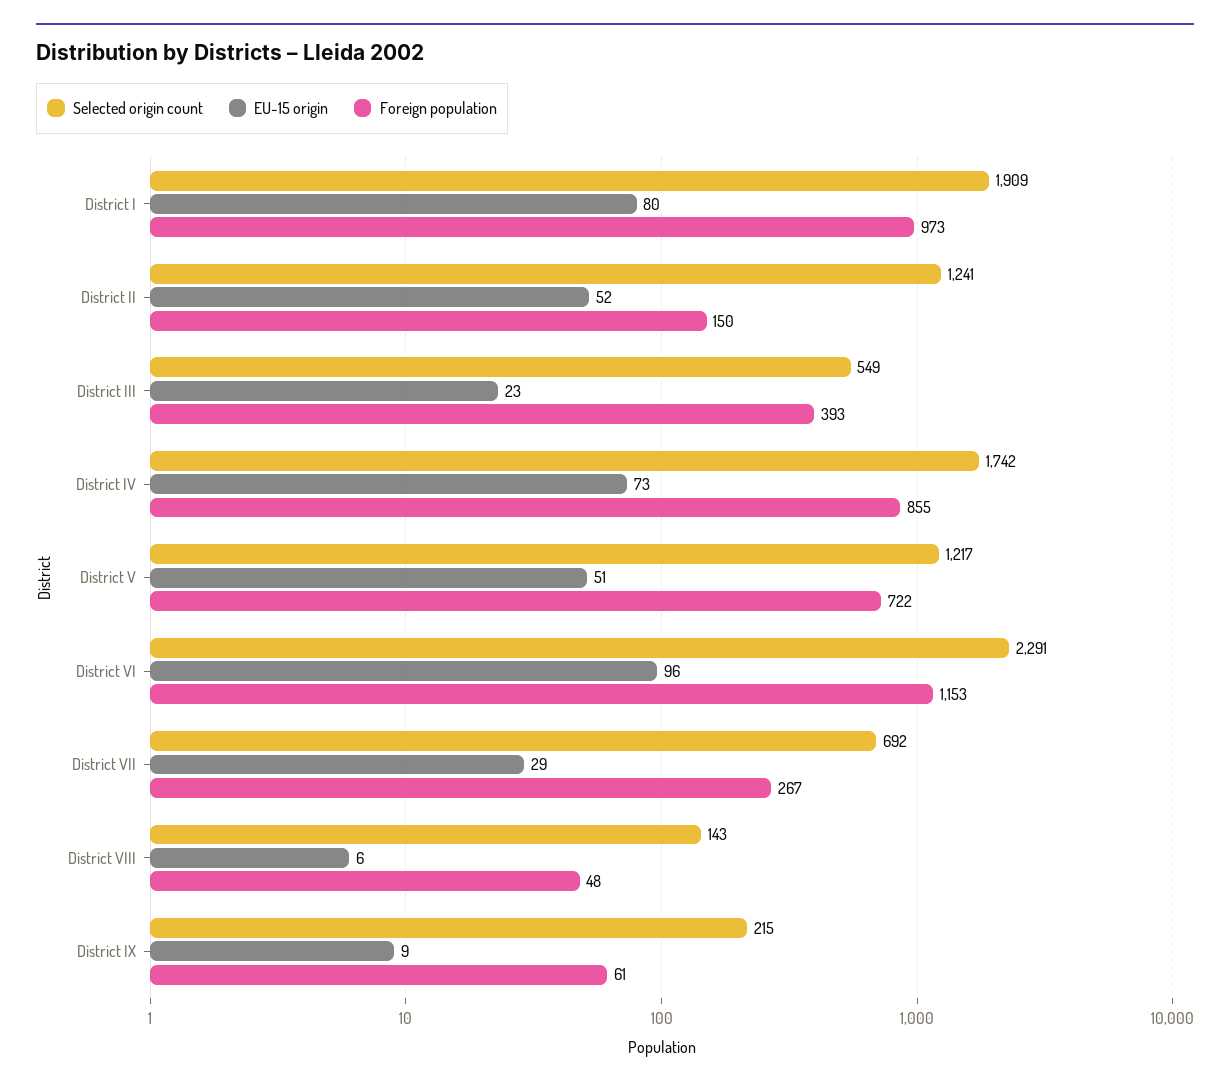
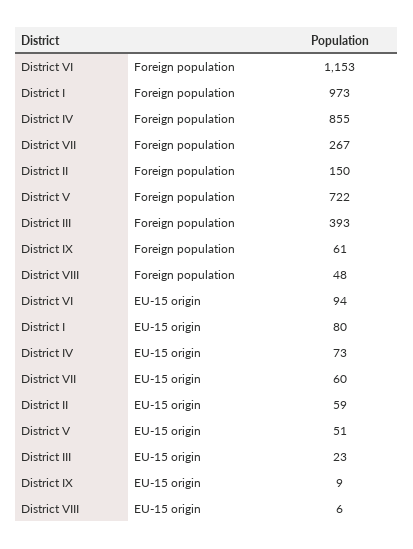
Selected origin count, District I: 1909 -> none
Selected origin count, District II: 1241 -> none
EU-15 origin, District II: 52 -> 59
Selected origin count, District III: 549 -> none
Selected origin count, District IV: 1742 -> none
Selected origin count, District V: 1217 -> none
Selected origin count, District VI: 2291 -> none
EU-15 origin, District VI: 96 -> 94
Selected origin count, District VII: 692 -> none
EU-15 origin, District VII: 29 -> 60
Selected origin count, District VIII: 143 -> none
Selected origin count, District IX: 215 -> none

